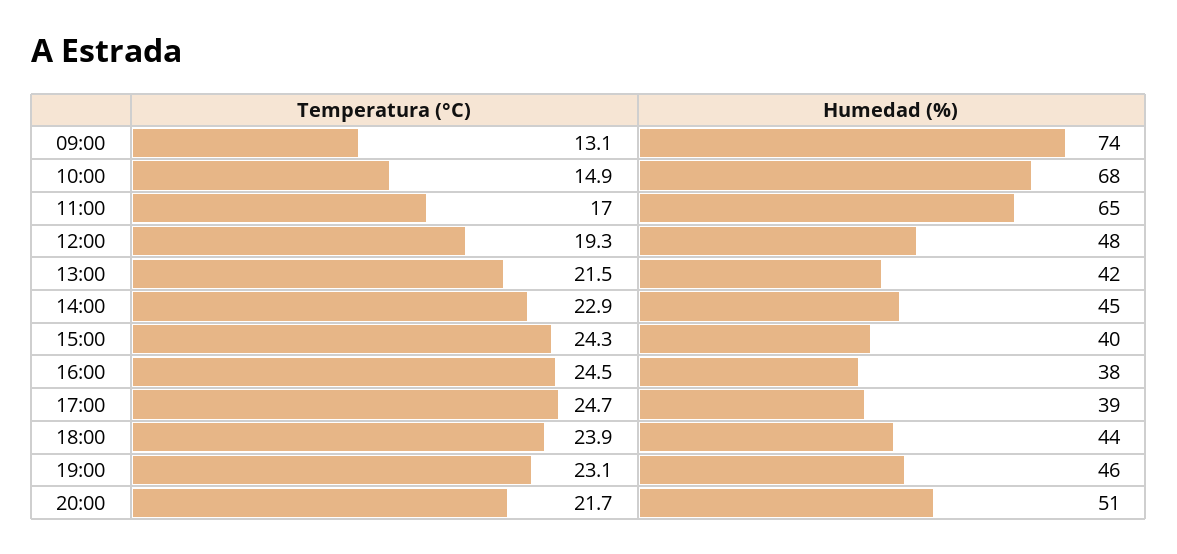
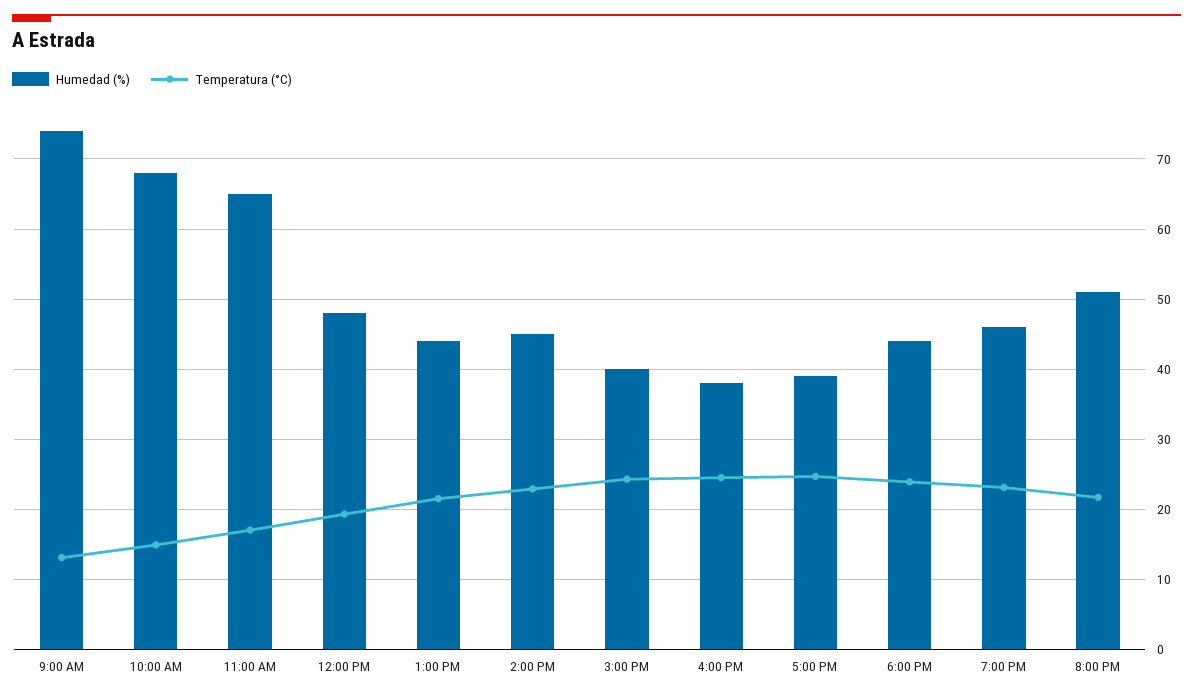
Humedad (%), 13:00: 42 -> 44

